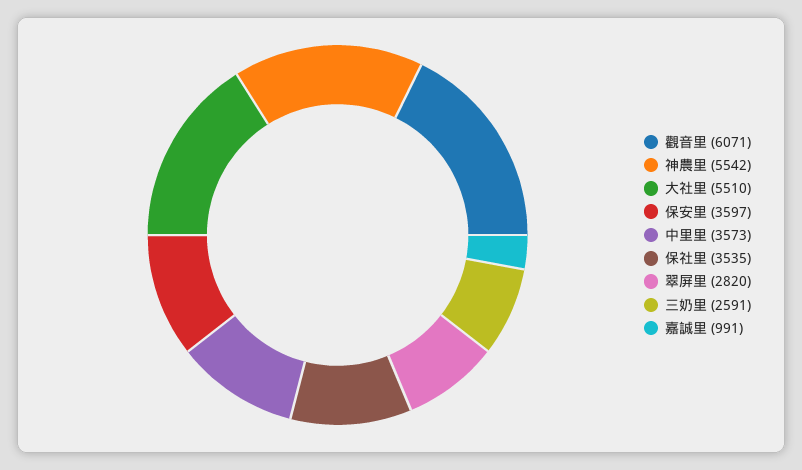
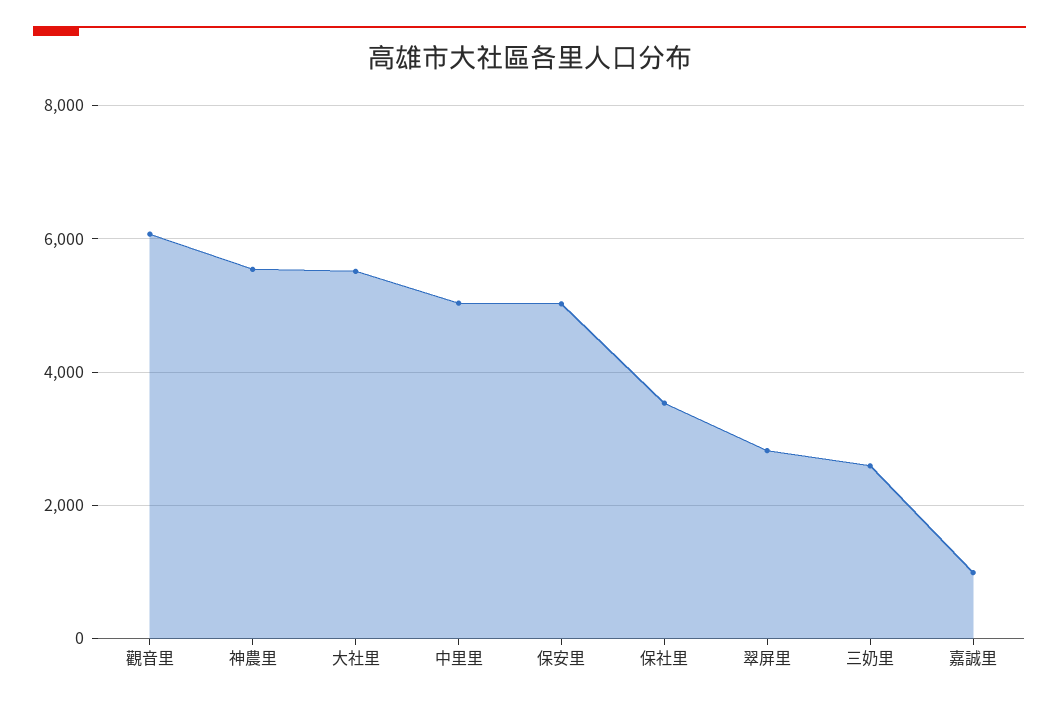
保安里: 3597 -> 5000
中里里: 3573 -> 5000

